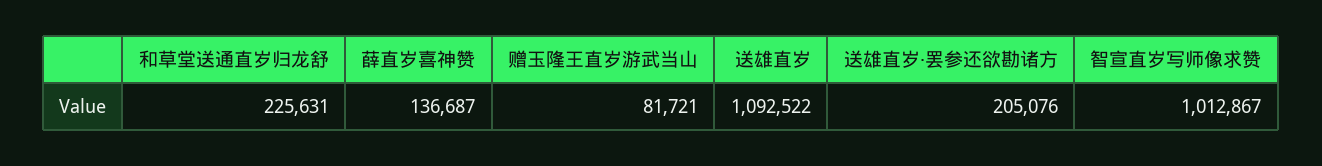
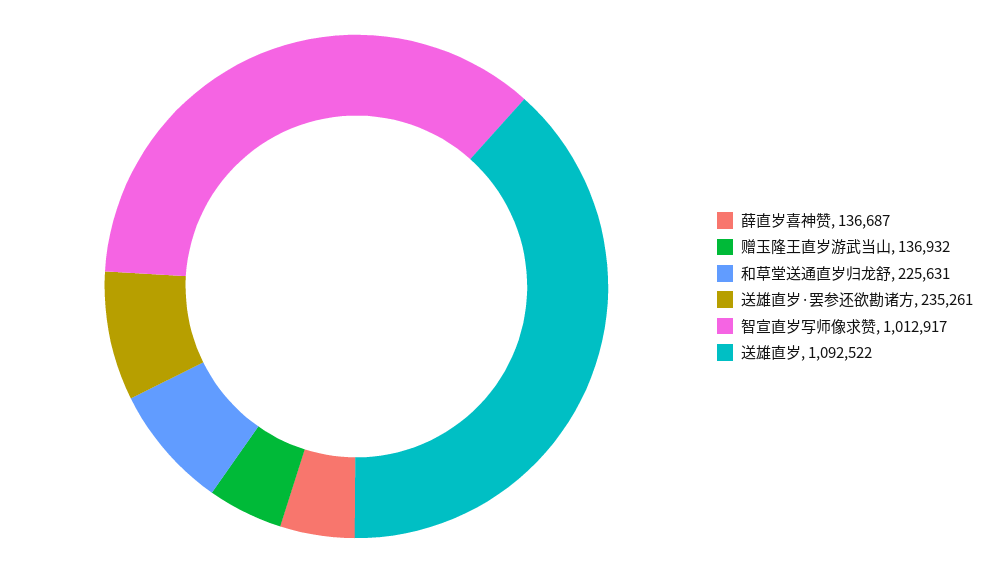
赠玉隆王直岁游武当山: 81721 -> 136932
送雄直岁·罢参还欲勘诸方: 205076 -> 235261
智宣直岁写师像求赞: 1012867 -> 1012917

